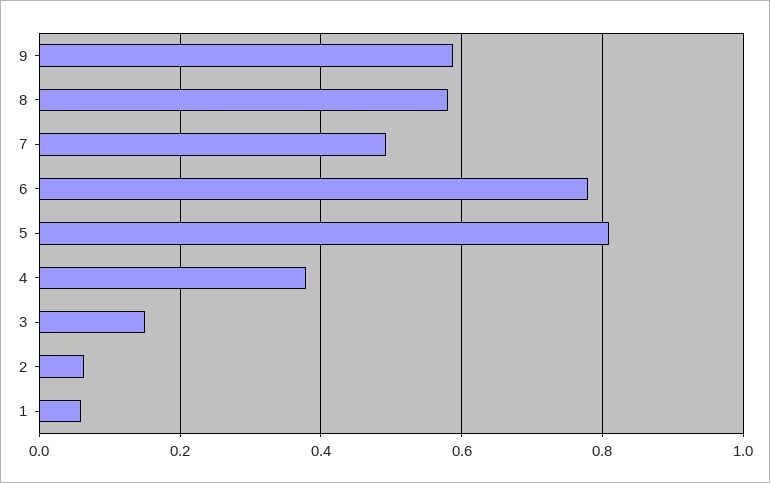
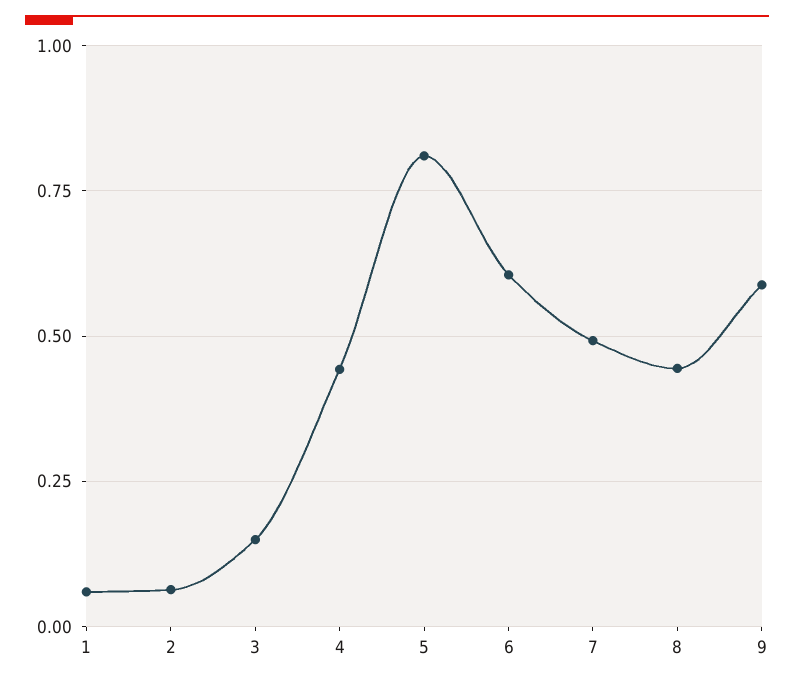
8: 0.58 -> 0.45
6: 0.78 -> 0.6
4: 0.38 -> 0.45

